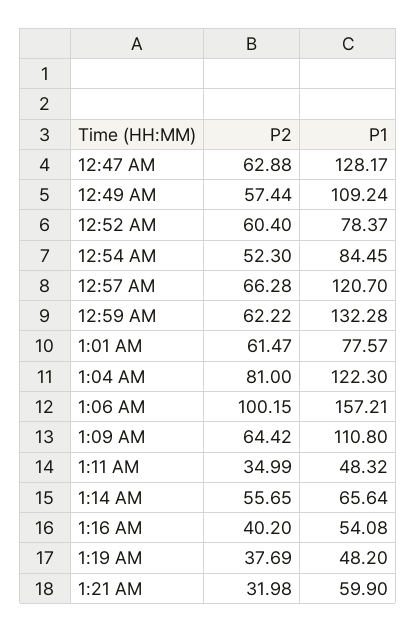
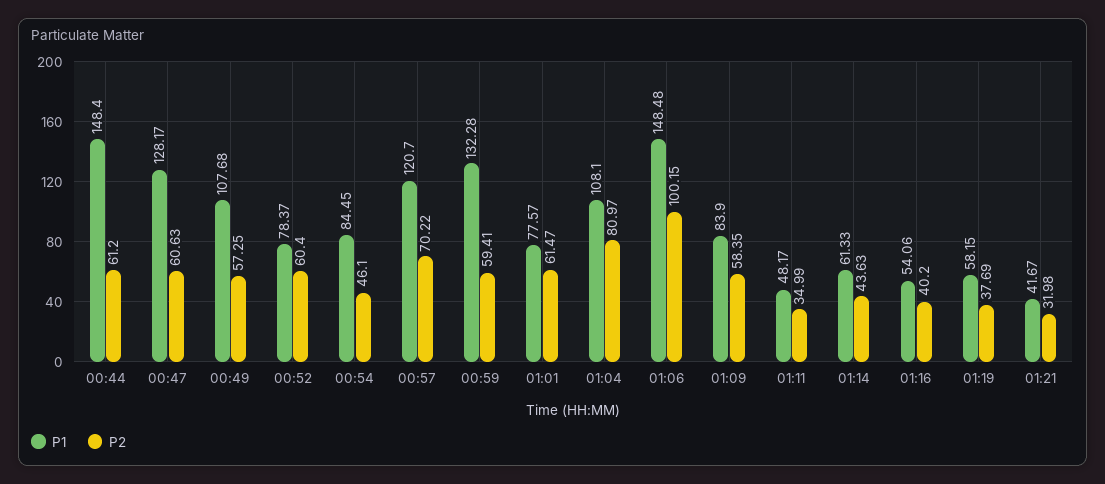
P2, 12:47 AM: 62.88 -> 60.63
P2, 12:49 AM: 57.44 -> 57.25
P1, 12:49 AM: 109.24 -> 107.68
P2, 12:54 AM: 52.3 -> 46.1
P2, 12:57 AM: 66.28 -> 70.22
P2, 12:59 AM: 62.22 -> 59.41
P2, 1:04 AM: 81 -> 80.97
P1, 1:04 AM: 122.3 -> 108.1
P1, 1:06 AM: 157.21 -> 148.48
P2, 1:09 AM: 64.42 -> 58.35
P1, 1:09 AM: 110.8 -> 83.9
P1, 1:11 AM: 48.32 -> 48.17
P2, 1:14 AM: 55.65 -> 43.63
P1, 1:14 AM: 65.64 -> 61.33
P1, 1:16 AM: 54.08 -> 54.06
P1, 1:19 AM: 48.2 -> 58.15
P1, 1:21 AM: 59.9 -> 41.67
P1, 00:44: none -> 148.4
P2, 00:44: none -> 61.2

